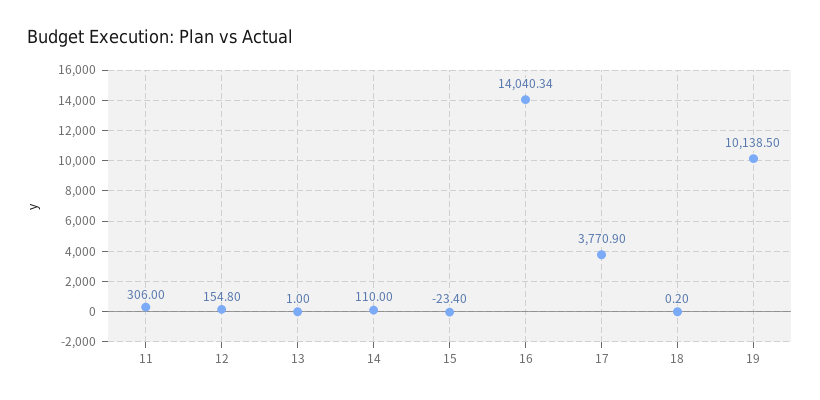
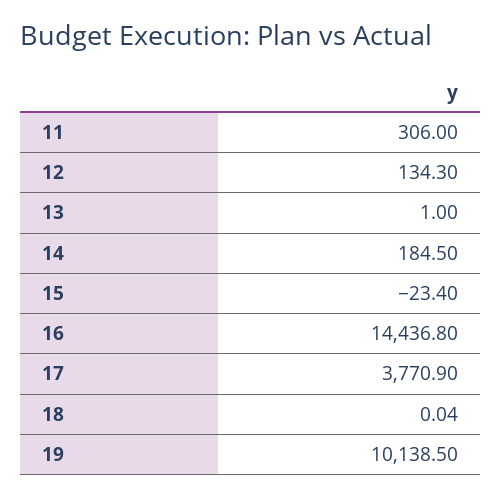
12: 154.8 -> 134.3
14: 110 -> 184.5
16: 14040.34 -> 14436.8
18: 0.2 -> 0.04

